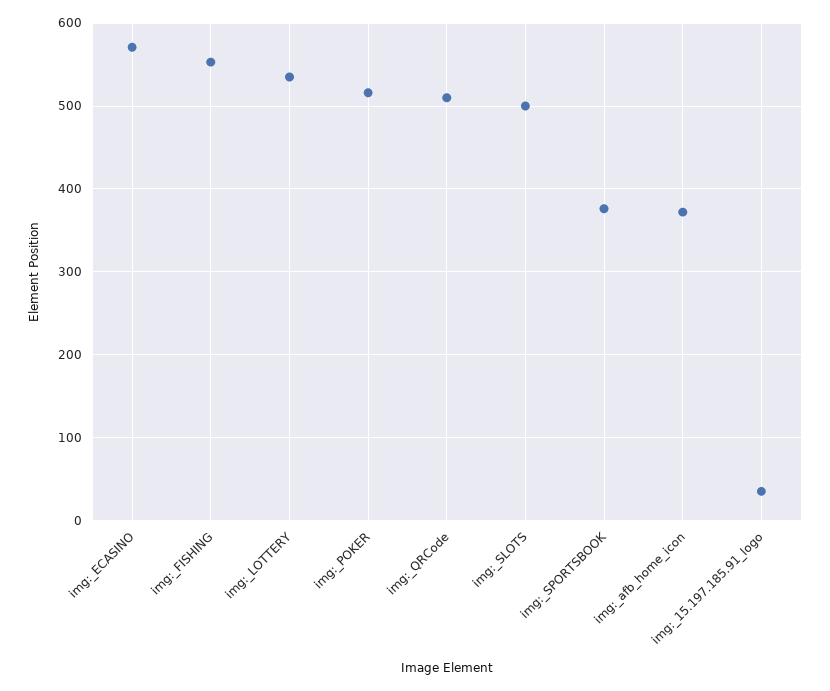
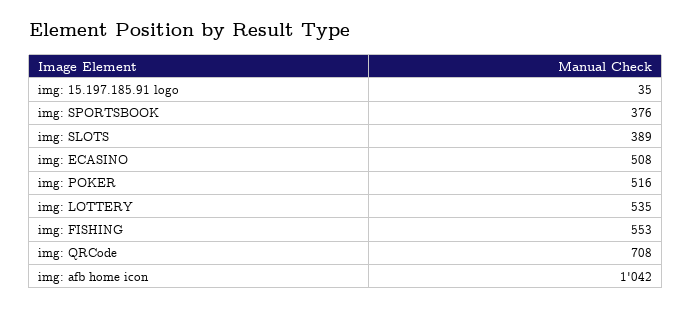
img:_ECASINO: 570 -> 508
img:_QRCode: 510 -> 708
img:_SLOTS: 500 -> 389
img:_afb_home_icon: 370 -> 1042

